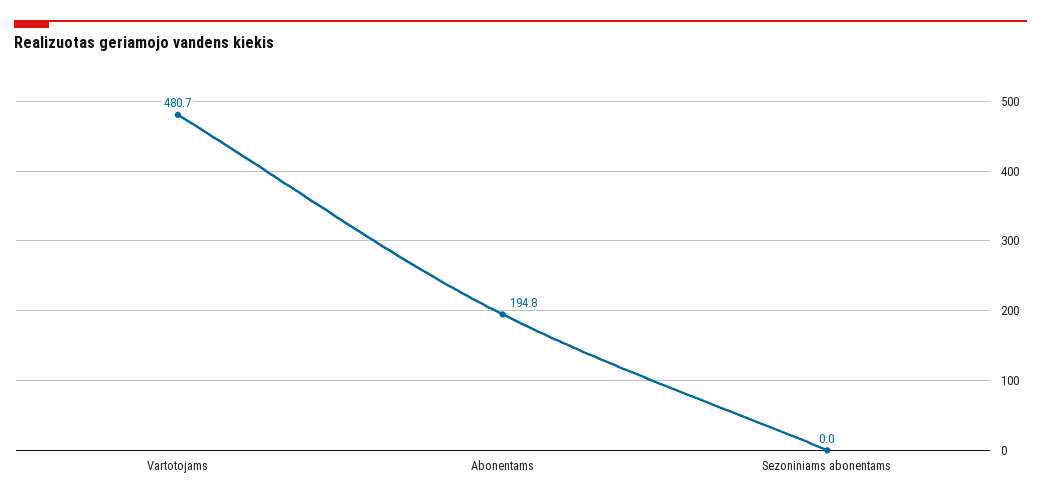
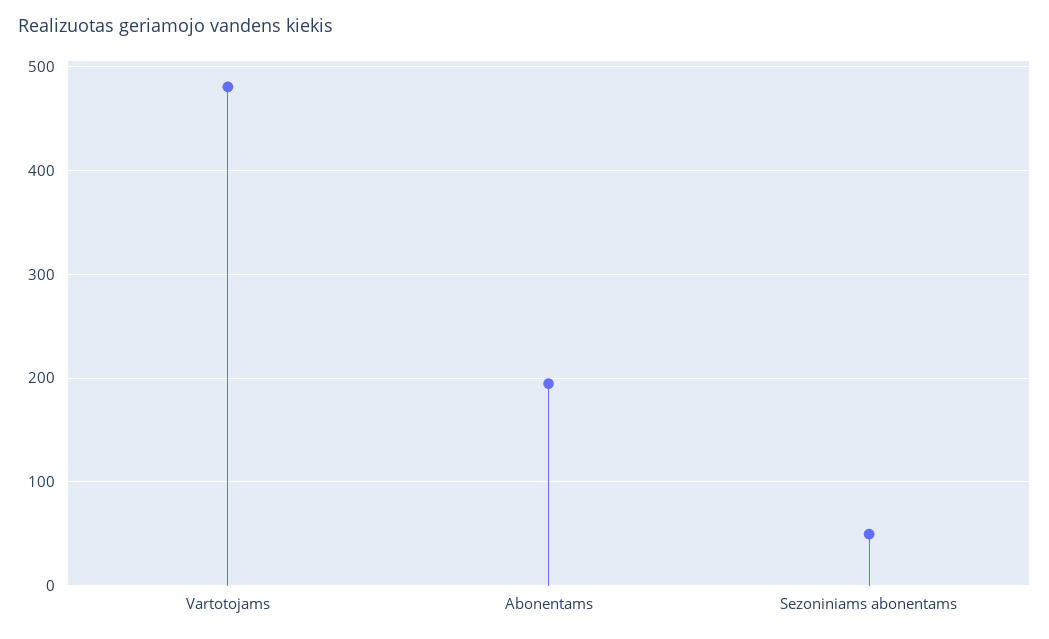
Sezoniniams abonentams: 0 -> 50

